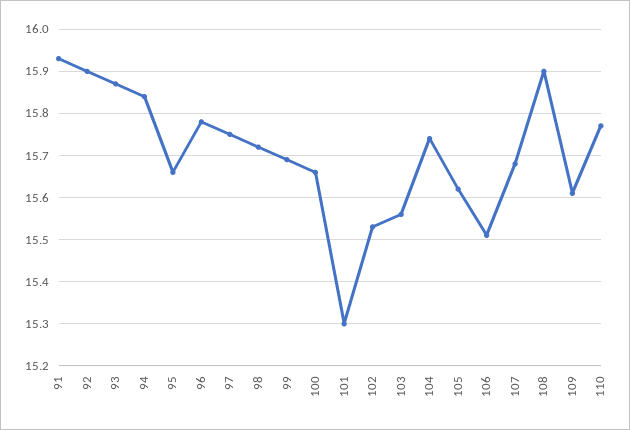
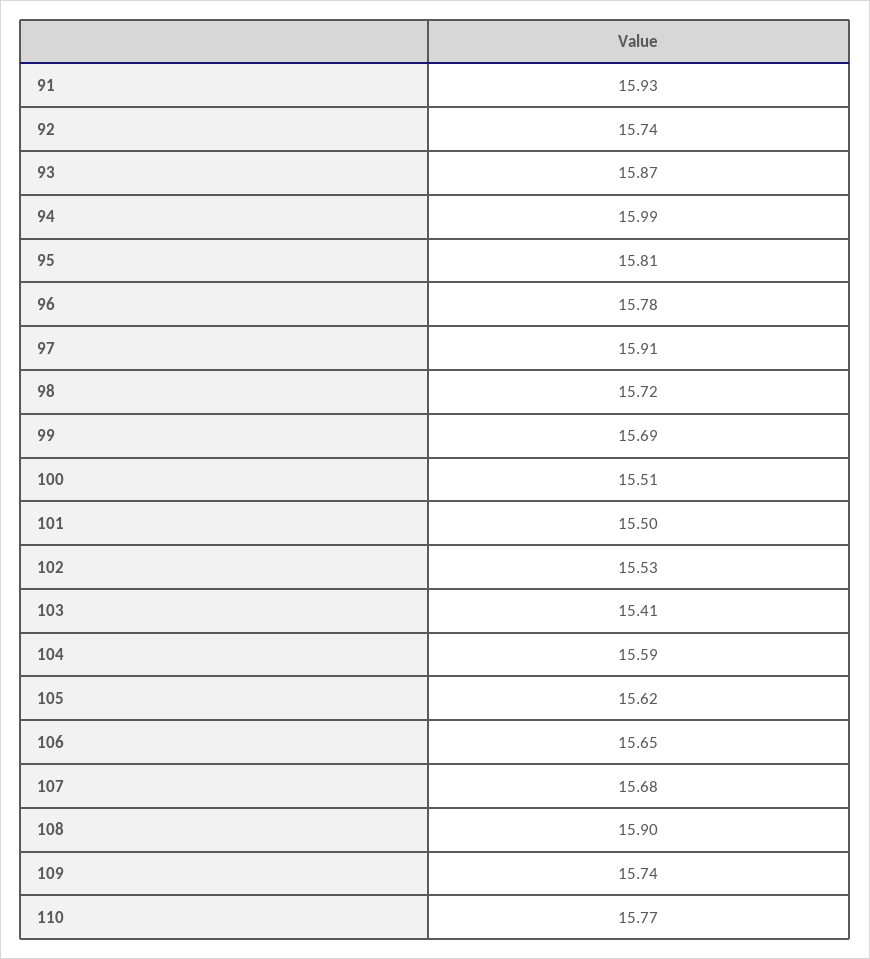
92: 15.9 -> 15.74
94: 15.85 -> 15.99
95: 15.65 -> 15.81
97: 15.75 -> 15.91
100: 15.65 -> 15.51
101: 15.3 -> 15.5
103: 15.55 -> 15.41
104: 15.75 -> 15.59
106: 15.5 -> 15.65
109: 15.6 -> 15.74

